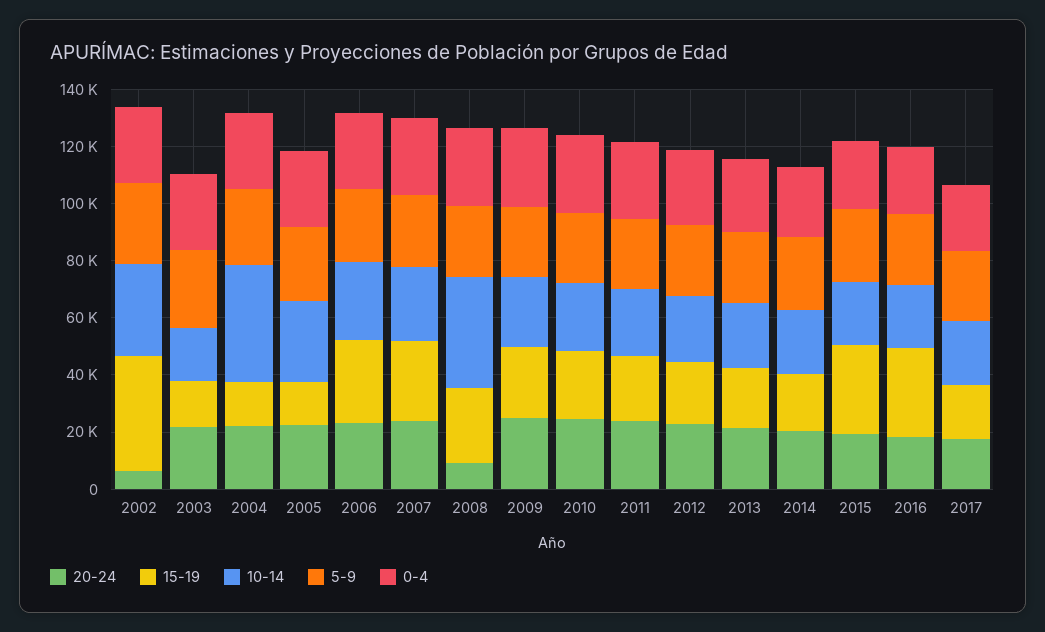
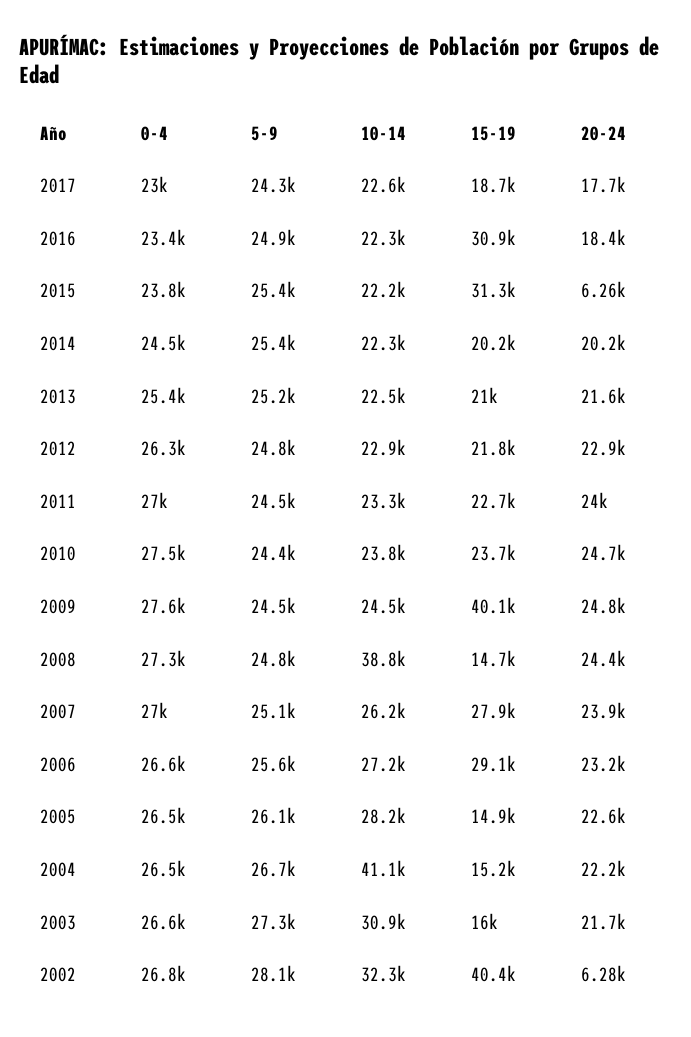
10-14, 2003: 20000 -> 30900
20-24, 2008: 10000 -> 24400
15-19, 2008: 25000 -> 14700
15-19, 2009: 25000 -> 40100
20-24, 2015: 20000 -> 6260

